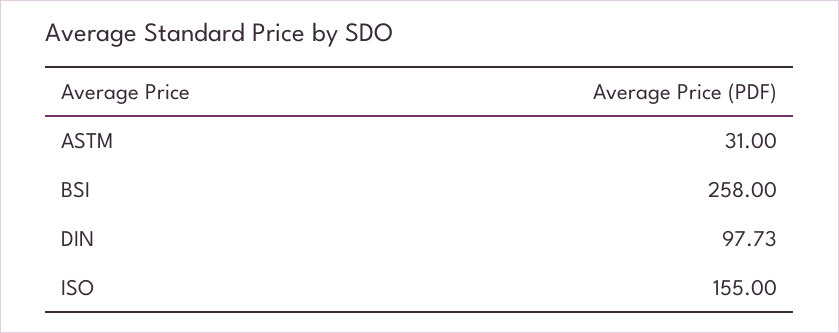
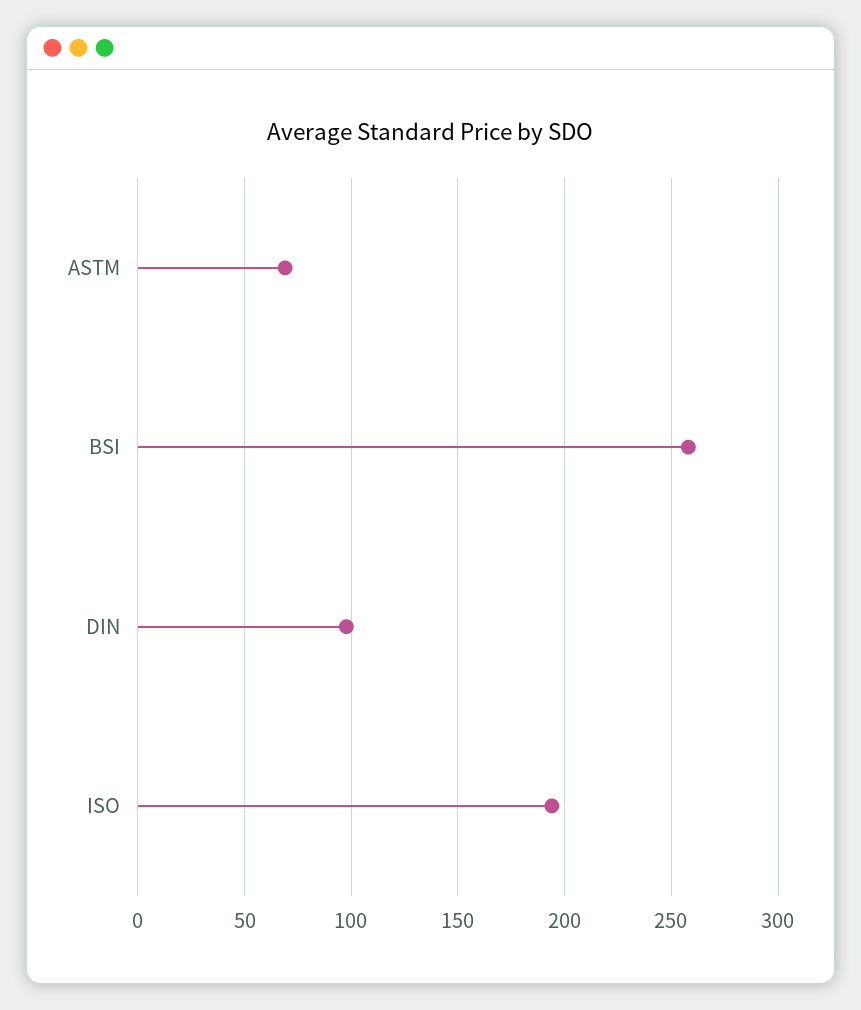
ASTM: 31 -> 70
ISO: 155 -> 195

